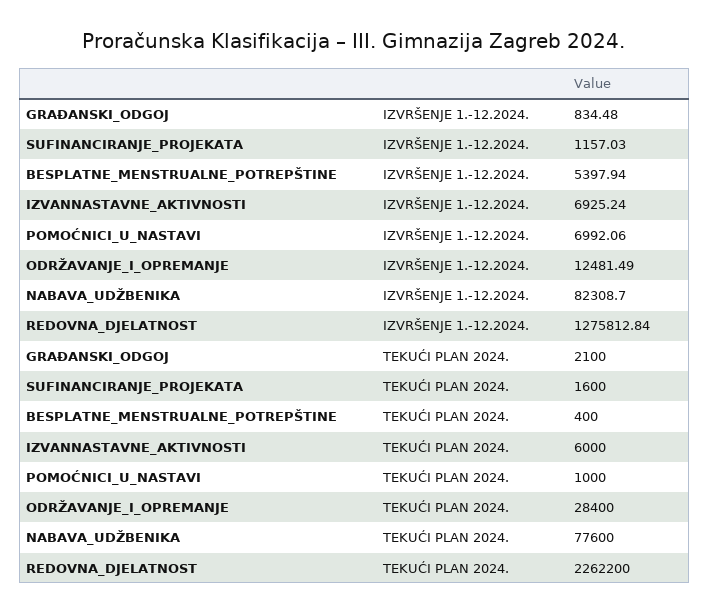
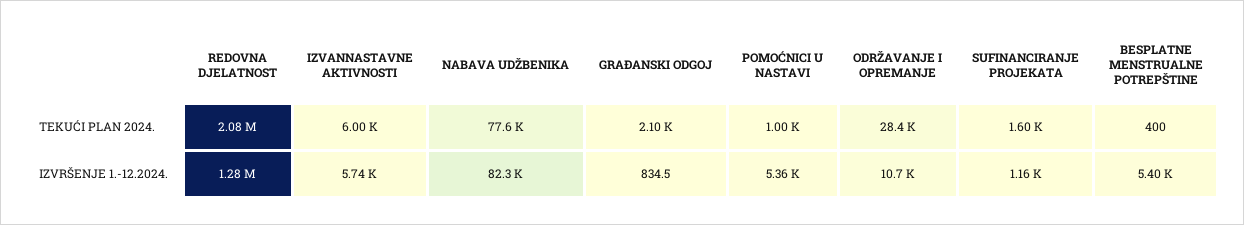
IZVANNASTAVNE_AKTIVNOSTI, IZVRŠENJE 1.-12.2024.: 6925.24 -> 5740
POMOĆNICI_U_NASTAVI, IZVRŠENJE 1.-12.2024.: 6992.06 -> 5360
ODRŽAVANJE_I_OPREMANJE, IZVRŠENJE 1.-12.2024.: 12481.49 -> 10700
REDOVNA_DJELATNOST, TEKUĆI PLAN 2024.: 2262200 -> 2080000

